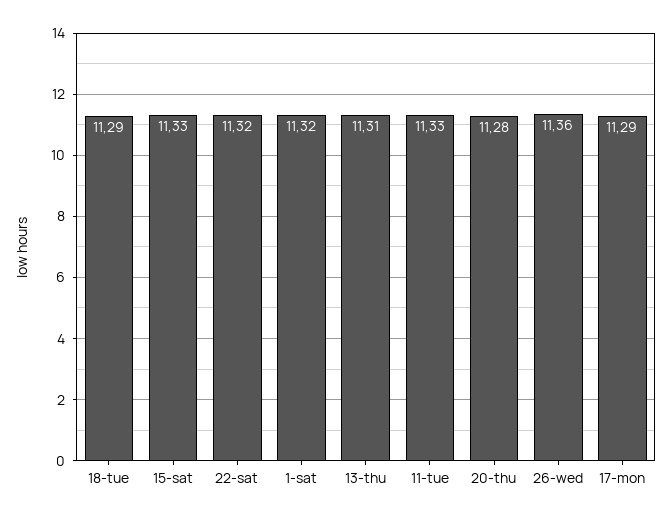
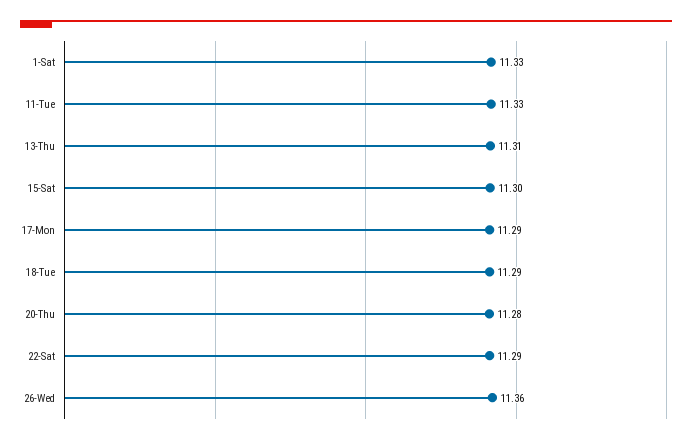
15-sat: 11.33 -> 11.3
22-sat: 11.32 -> 11.29
1-sat: 11.32 -> 11.33

